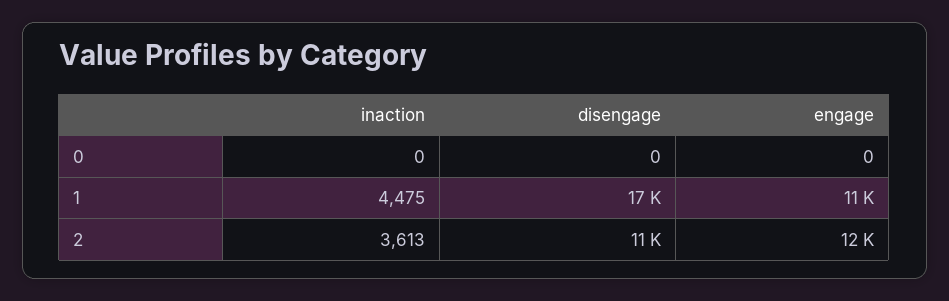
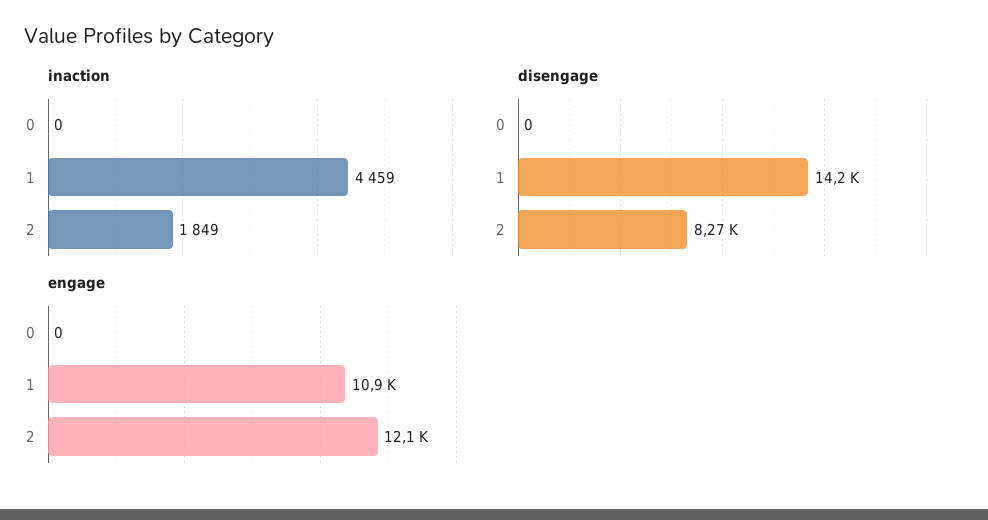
inaction, 1: 4475 -> 4459
disengage, 1: 17000 -> 14200
inaction, 2: 3613 -> 1849
disengage, 2: 11000 -> 8270

